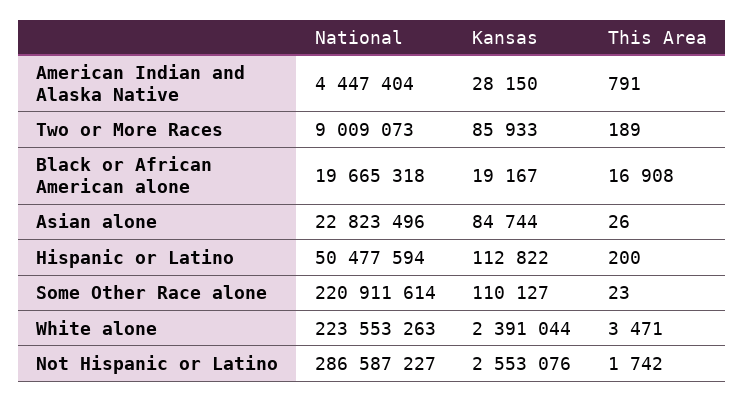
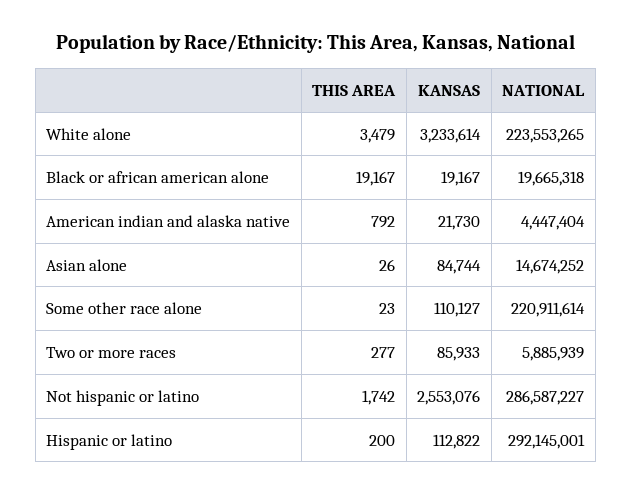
Kansas, American Indian and Alaska Native: 28150 -> 21730
This Area, American Indian and Alaska Native: 791 -> 792
National, Two or More Races: 9009073 -> 5885939
This Area, Two or More Races: 189 -> 277
This Area, Black or African American alone: 16908 -> 19167
National, Asian alone: 22823496 -> 14674252
National, Hispanic or Latino: 50477594 -> 292145001
National, White alone: 223553263 -> 223553265
Kansas, White alone: 2391044 -> 3233614
This Area, White alone: 3471 -> 3479

